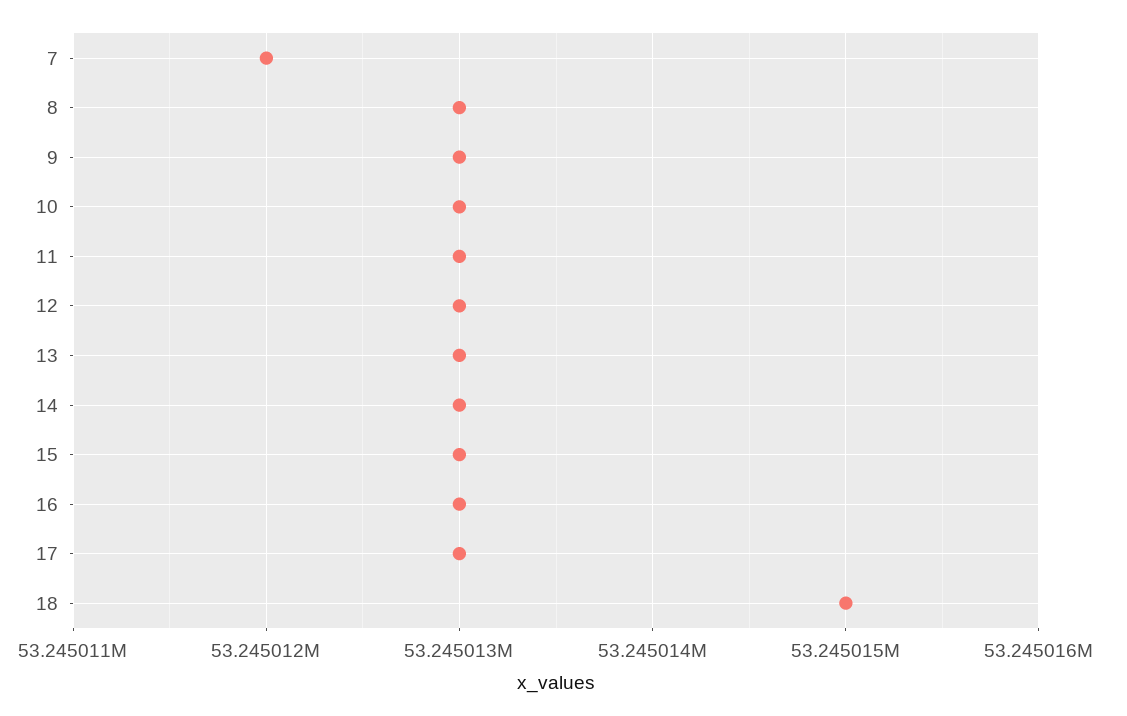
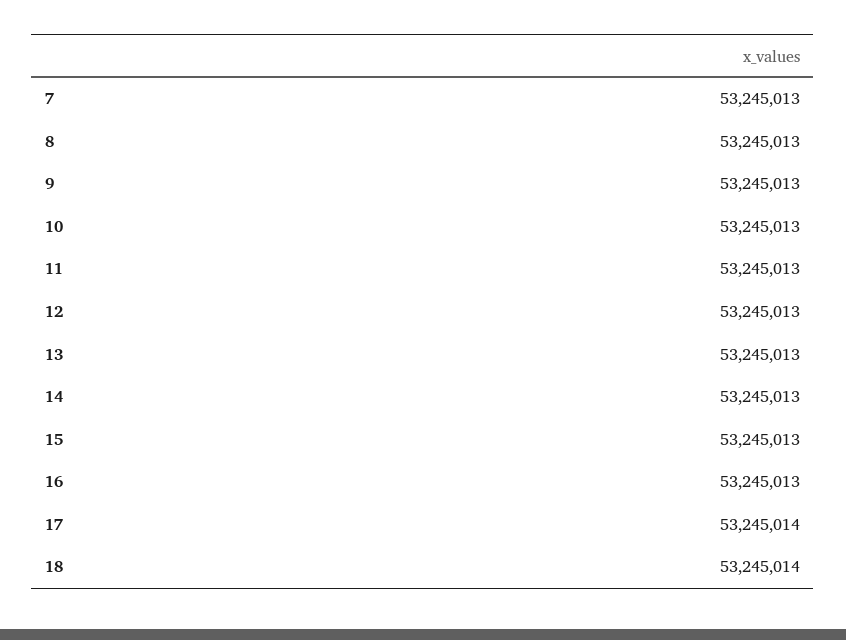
7: 53245012 -> 53245013
17: 53245013 -> 53245014
18: 53245015 -> 53245014

